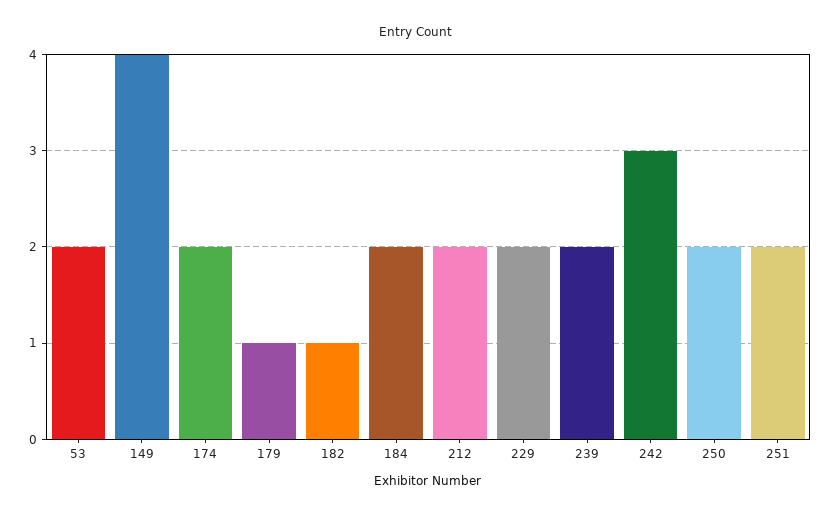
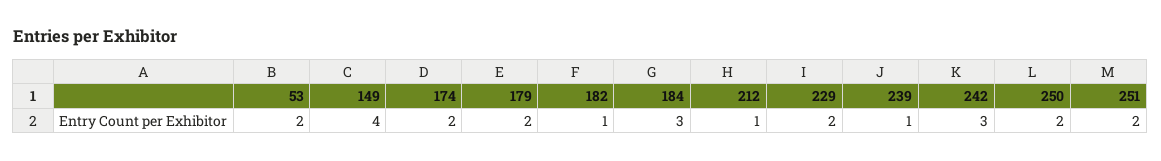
179: 1 -> 2
184: 2 -> 3
212: 2 -> 1
239: 2 -> 1

